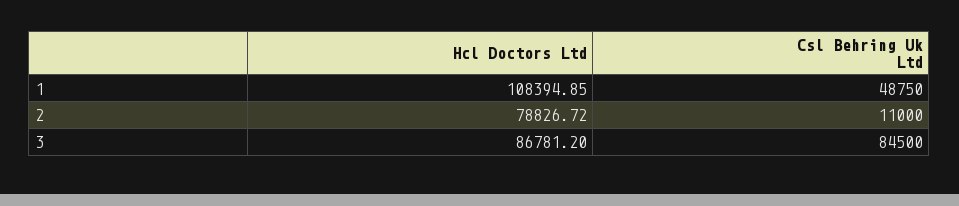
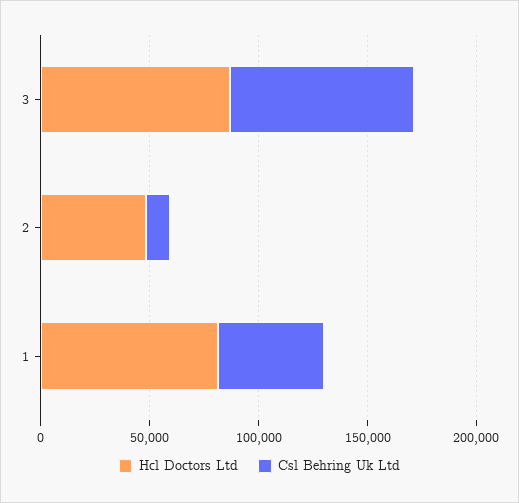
Hcl Doctors Ltd, 1: 108394.85 -> 80000
Hcl Doctors Ltd, 2: 78826.72 -> 50000

